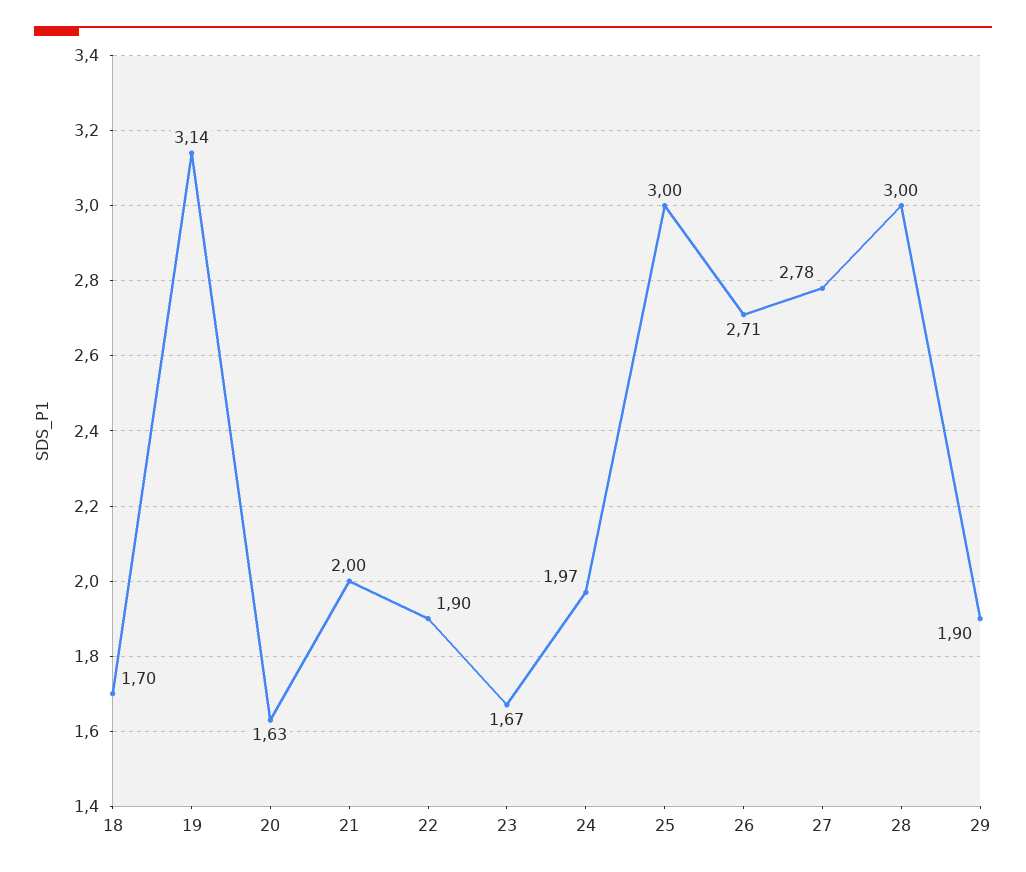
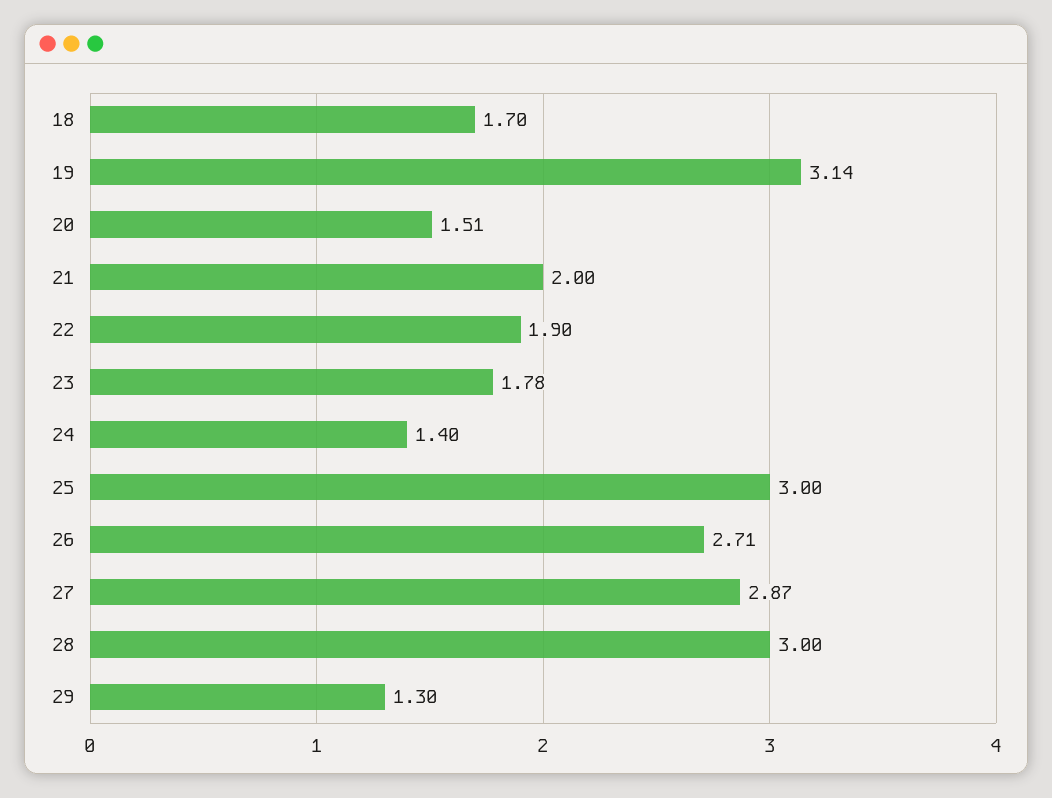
20: 1.63 -> 1.51
23: 1.67 -> 1.78
24: 1.97 -> 1.4
27: 2.78 -> 2.87
29: 1.9 -> 1.3

